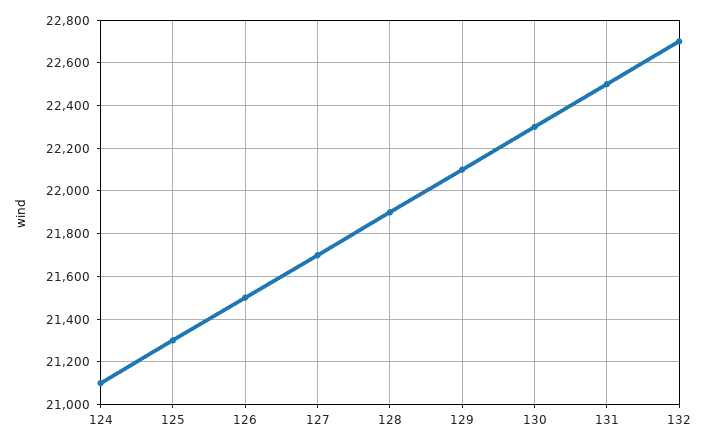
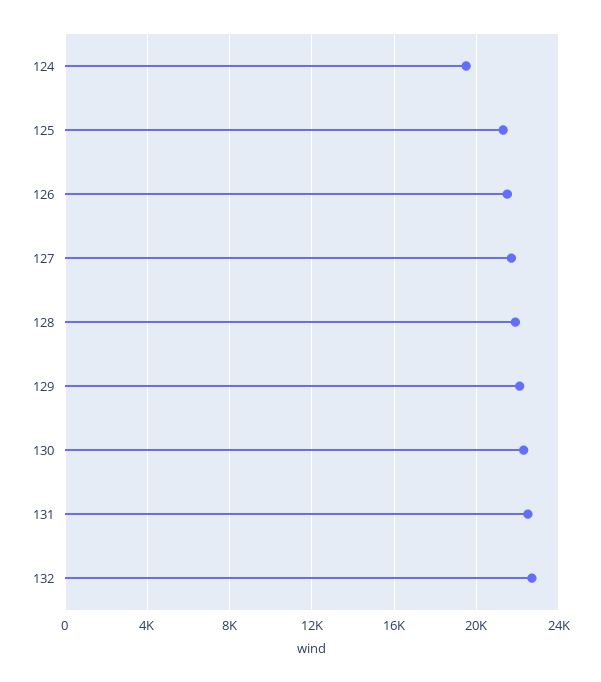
124: 21100 -> 19500

